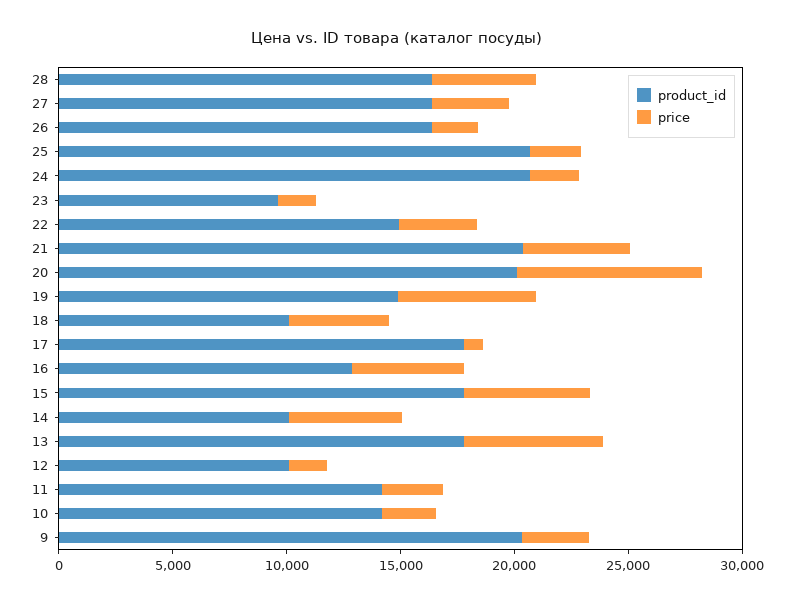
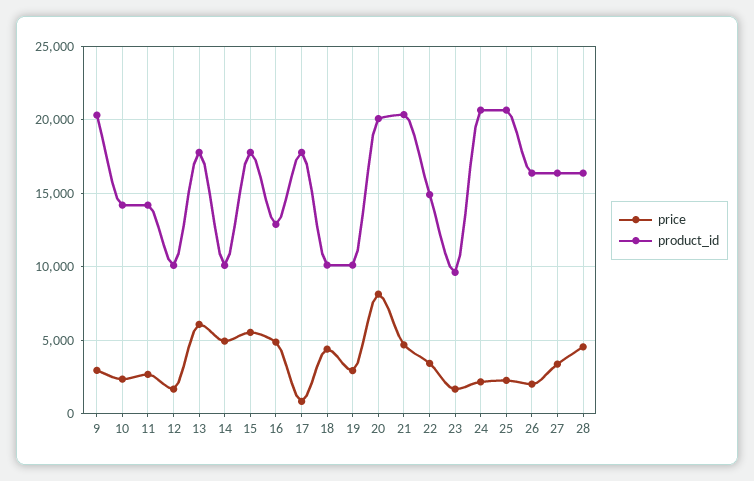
product_id, 19: 15000 -> 10000
price, 19: 6000 -> 3000

